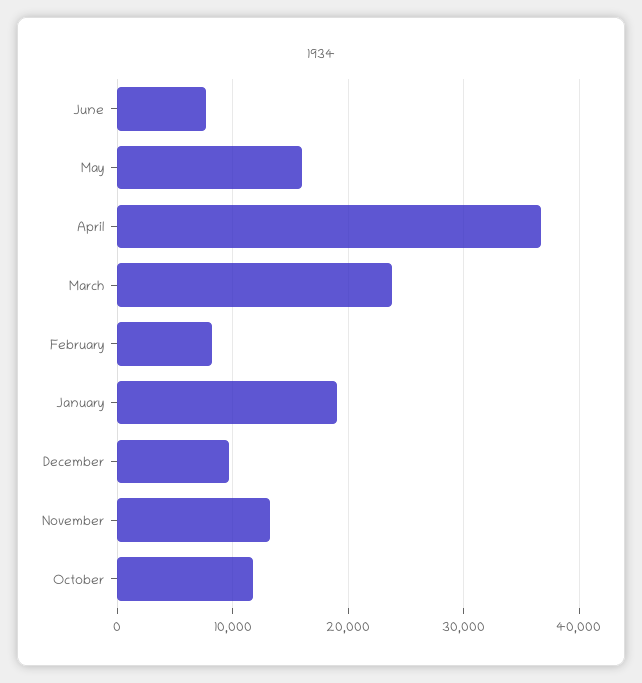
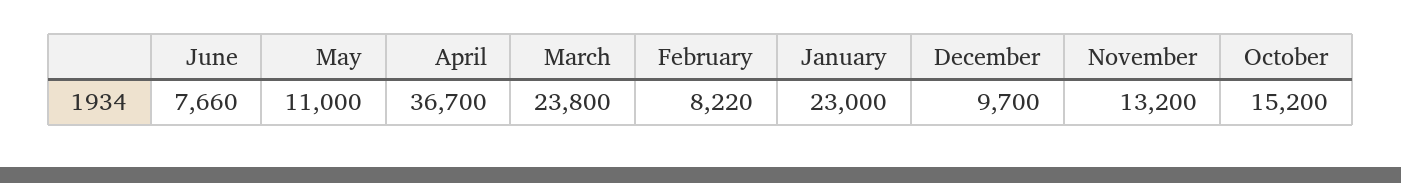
May: 16000 -> 11000
January: 19000 -> 23000
October: 12000 -> 15200

